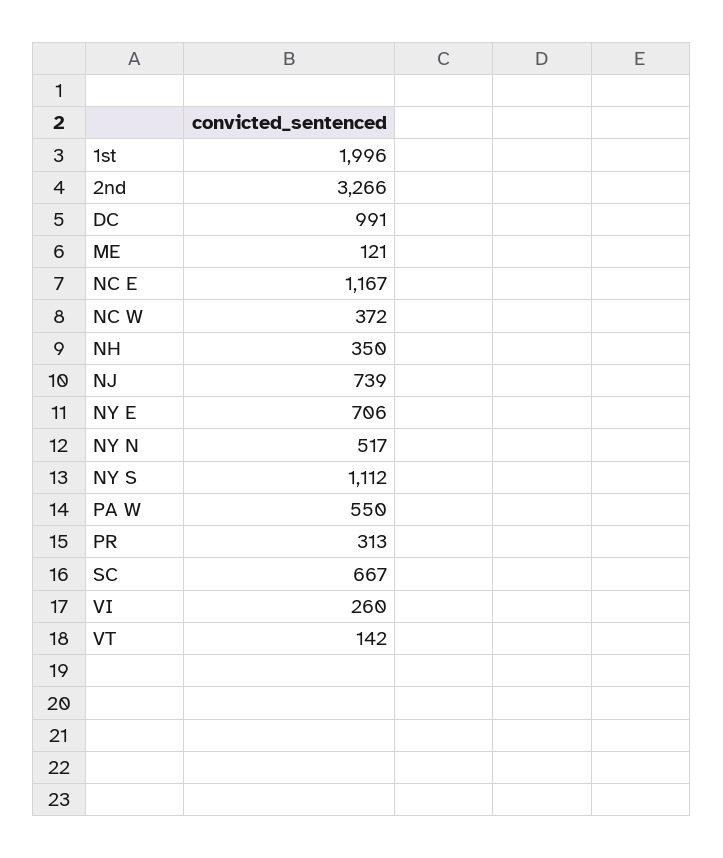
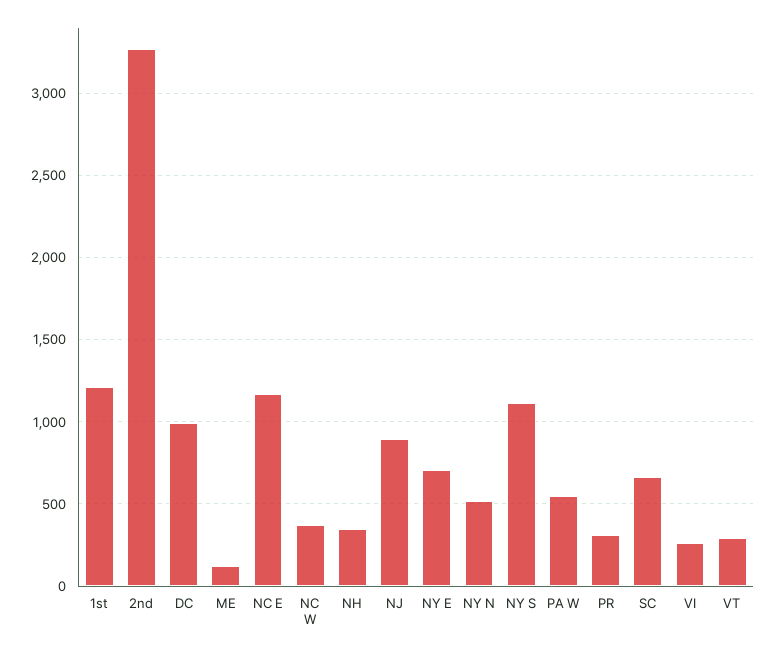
1st: 1996 -> 1200
NJ: 739 -> 900
VT: 142 -> 300

